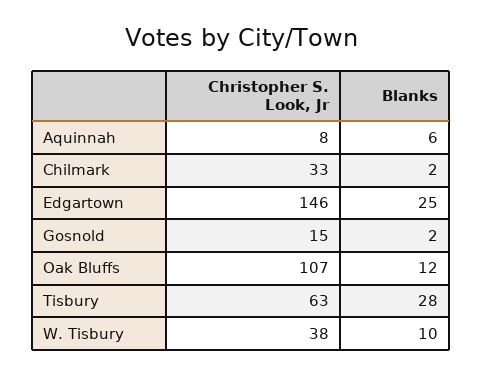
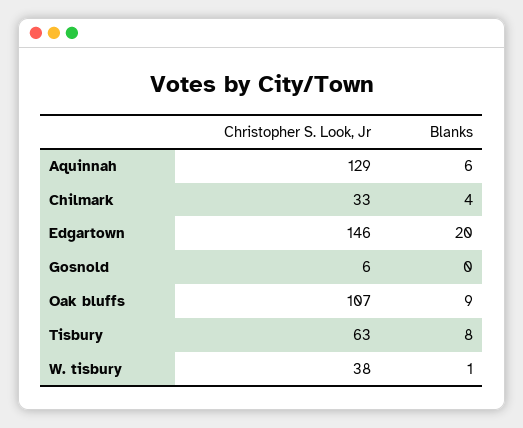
Christopher S. Look, Jr, Aquinnah: 8 -> 129
Blanks, Chilmark: 2 -> 4
Blanks, Edgartown: 25 -> 20
Christopher S. Look, Jr, Gosnold: 15 -> 6
Blanks, Gosnold: 2 -> 0
Blanks, Oak Bluffs: 12 -> 9
Blanks, Tisbury: 28 -> 8
Blanks, W. Tisbury: 10 -> 1

